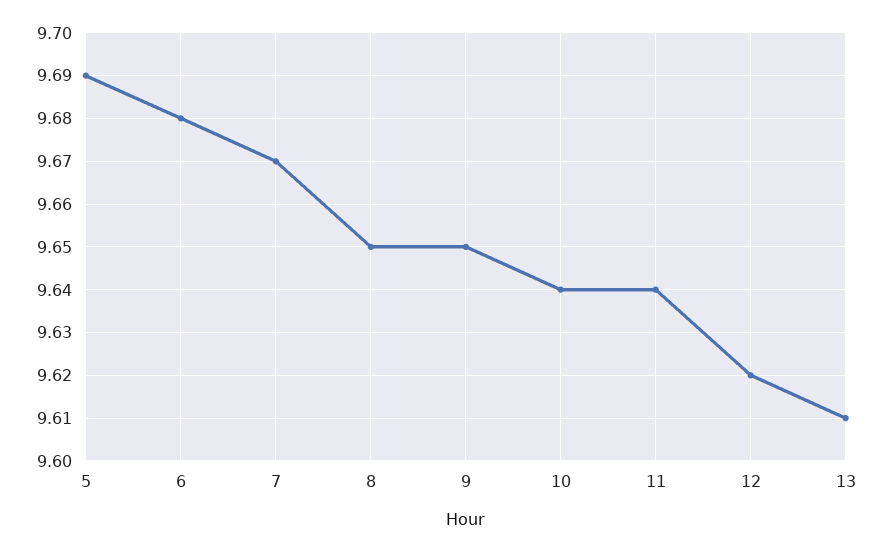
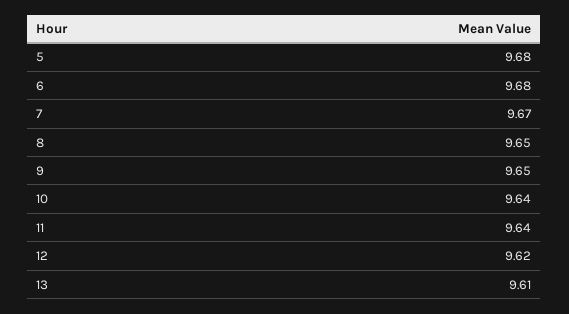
5: 9.69 -> 9.68

